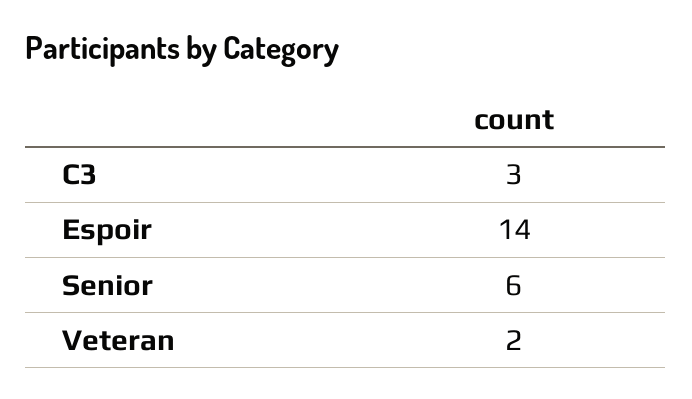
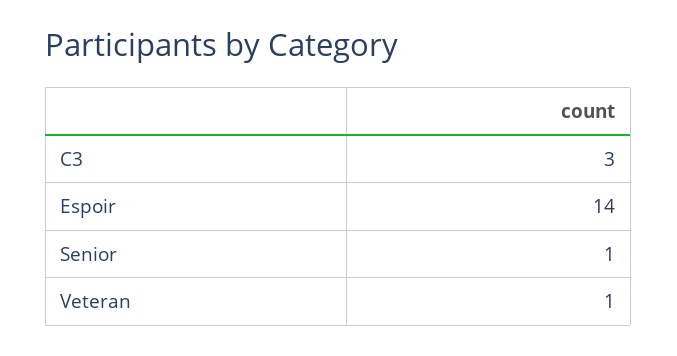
Senior: 6 -> 1
Veteran: 2 -> 1

